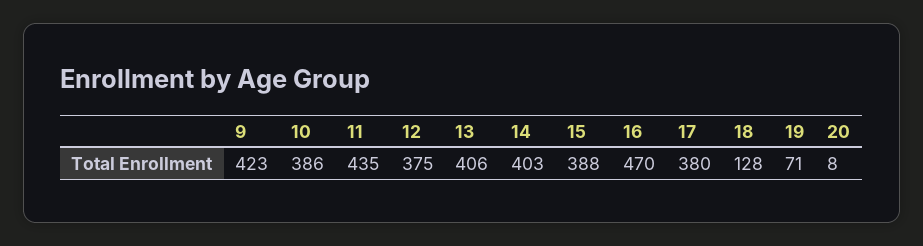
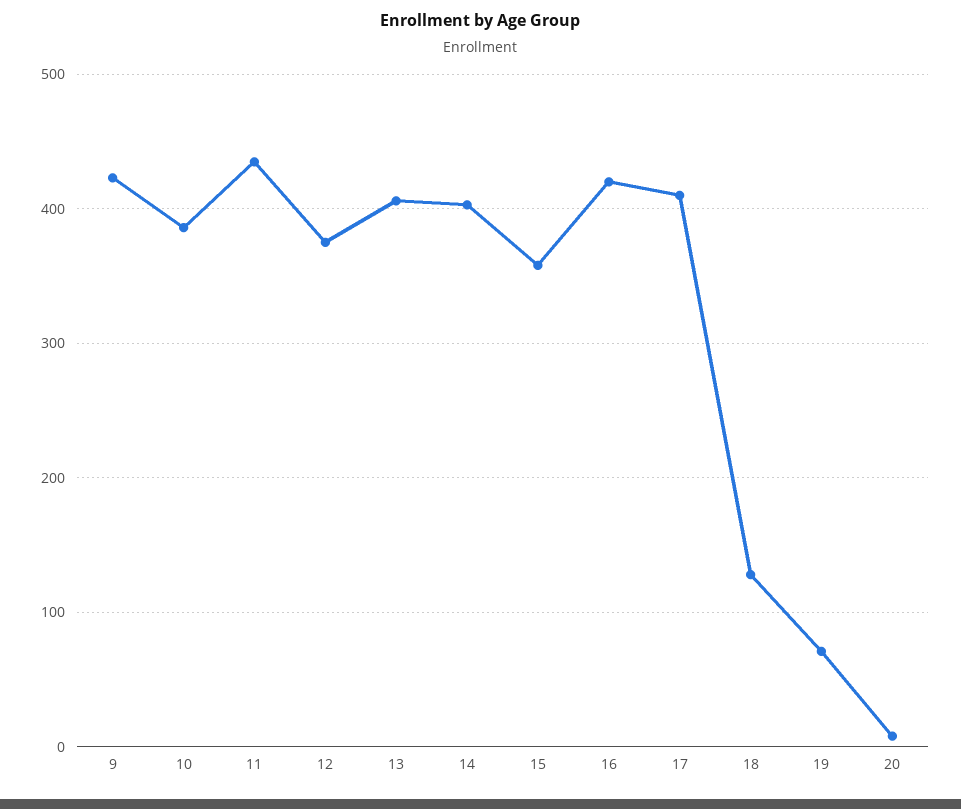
15: 388 -> 360
16: 470 -> 420
17: 380 -> 410

